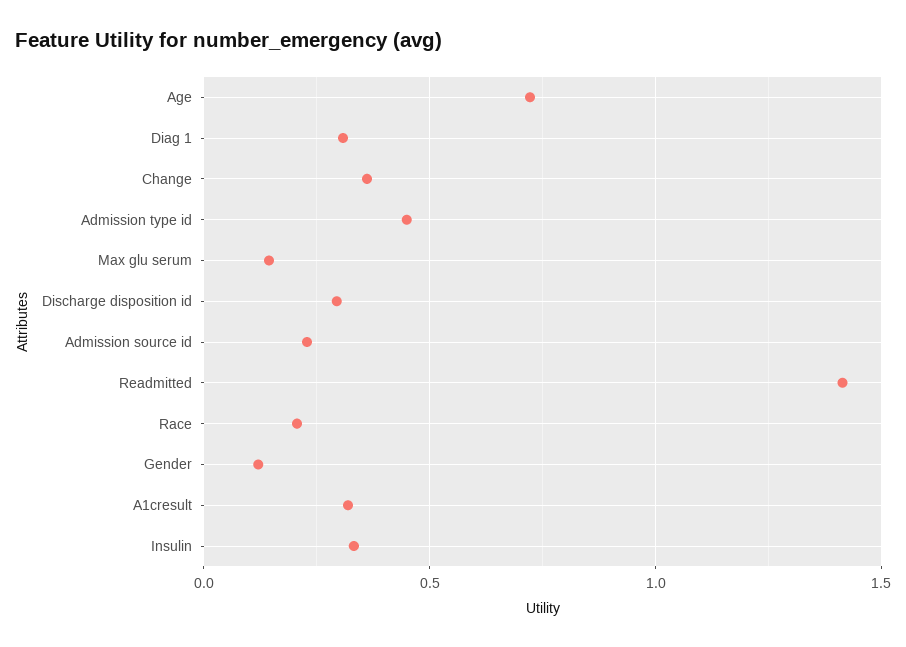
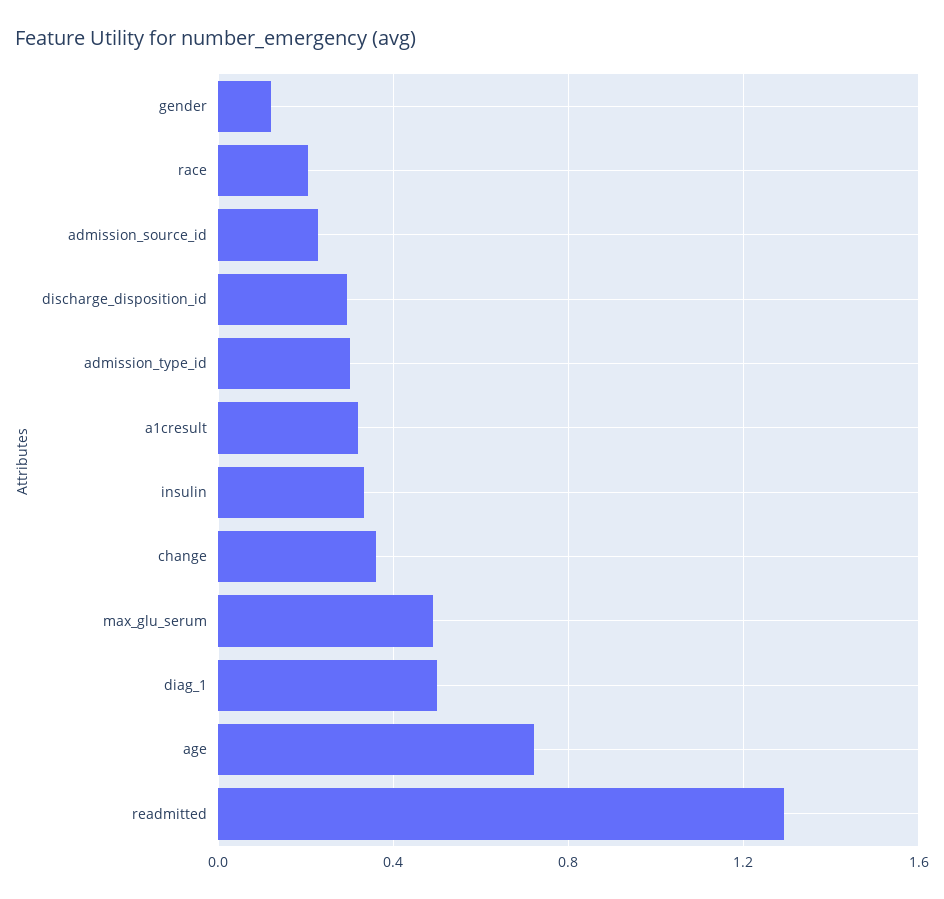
Diag 1: 0.3 -> 0.5
Admission type id: 0.45 -> 0.3
Max glu serum: 0.15 -> 0.5
Readmitted: 1.4 -> 1.3

